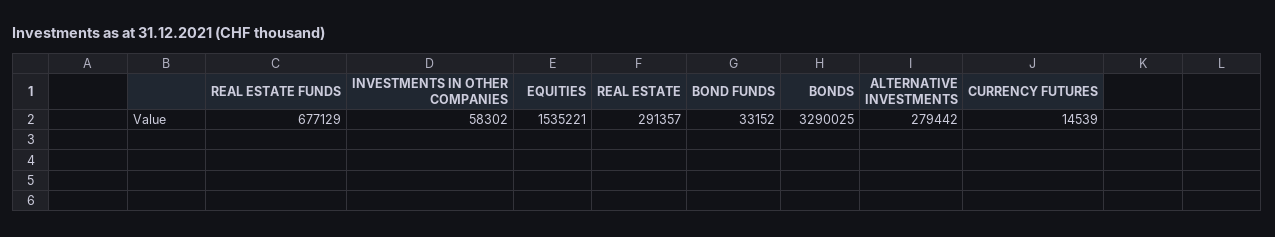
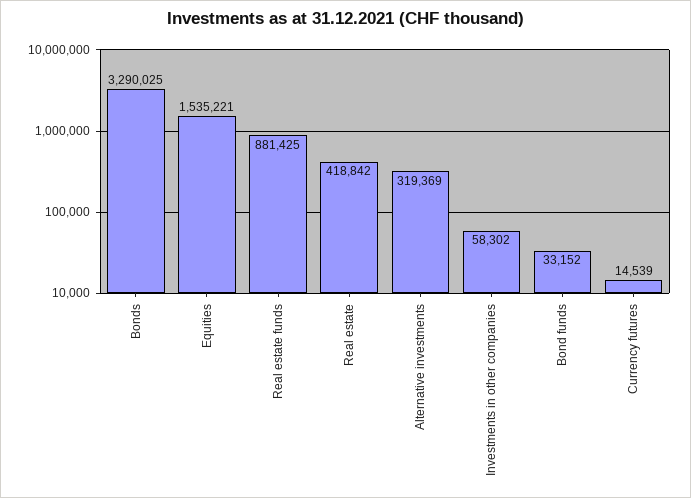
REAL ESTATE FUNDS: 677129 -> 881425
REAL ESTATE: 291357 -> 418842
ALTERNATIVE INVESTMENTS: 279442 -> 319369

